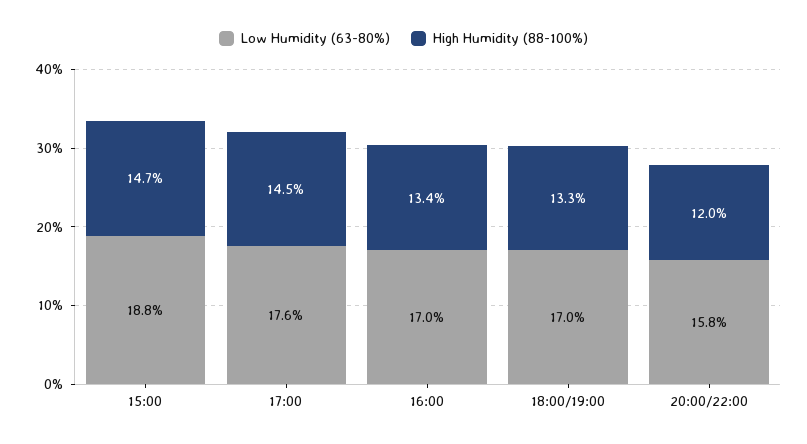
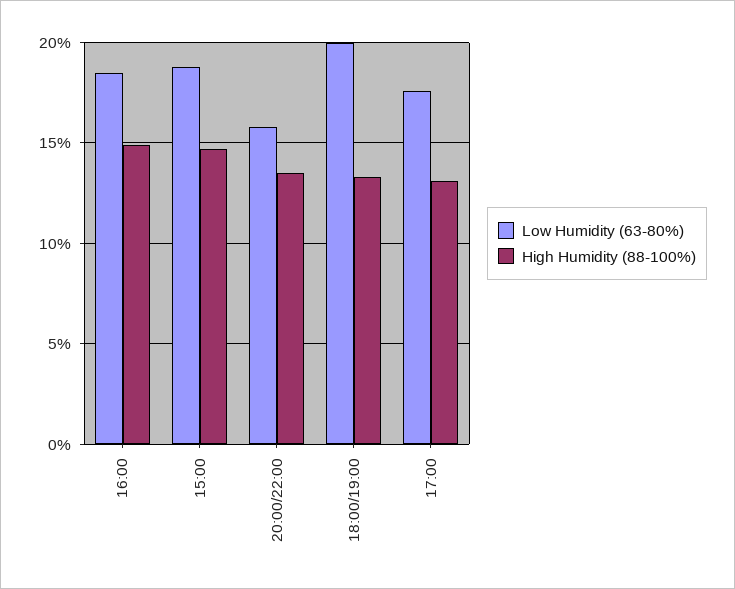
High Humidity (88-100%), 17:00: 14.5 -> 13
Low Humidity (63-80%), 16:00: 17 -> 18.5
High Humidity (88-100%), 16:00: 13.4 -> 15
Low Humidity (63-80%), 18:00/19:00: 17 -> 20
High Humidity (88-100%), 20:00/22:00: 12 -> 13.5

